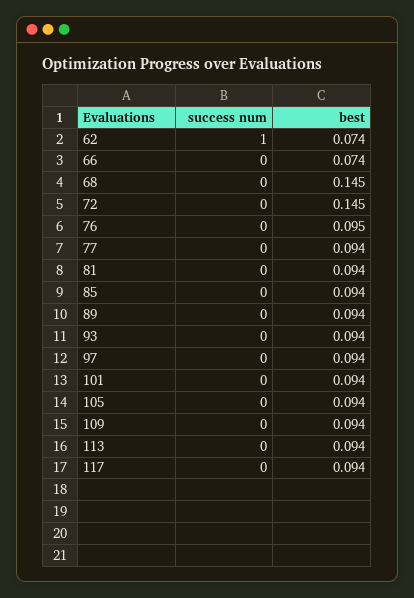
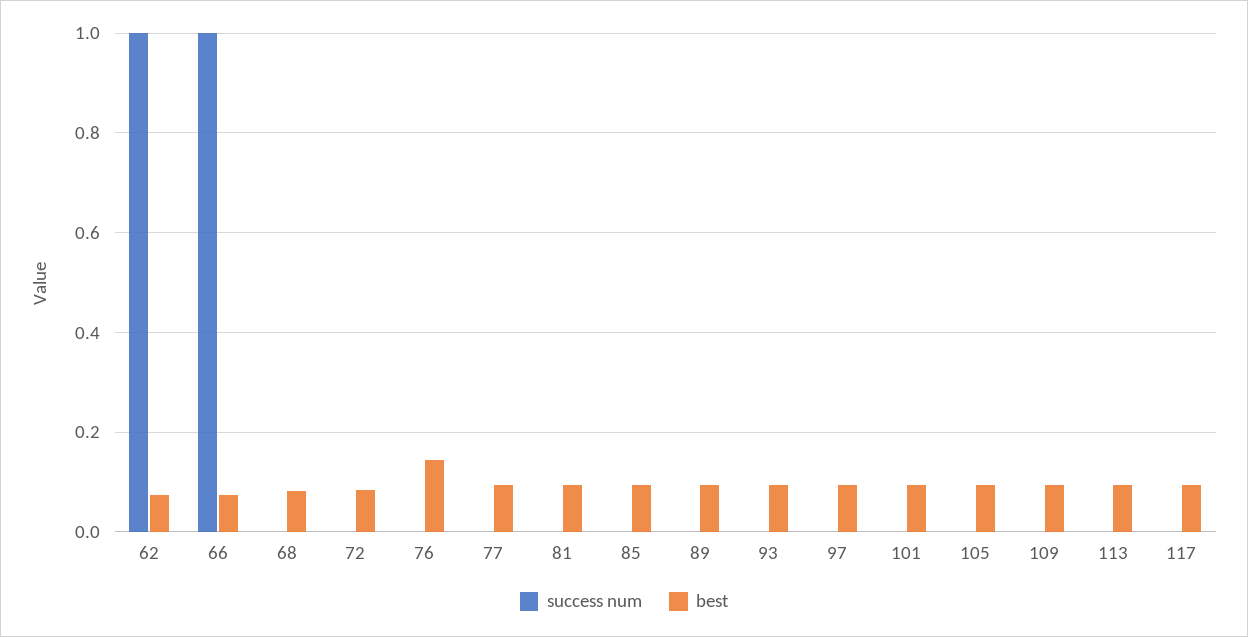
success num, 66: 0 -> 1
best, 68: 0.145 -> 0.08
best, 72: 0.145 -> 0.08
best, 76: 0.095 -> 0.14

